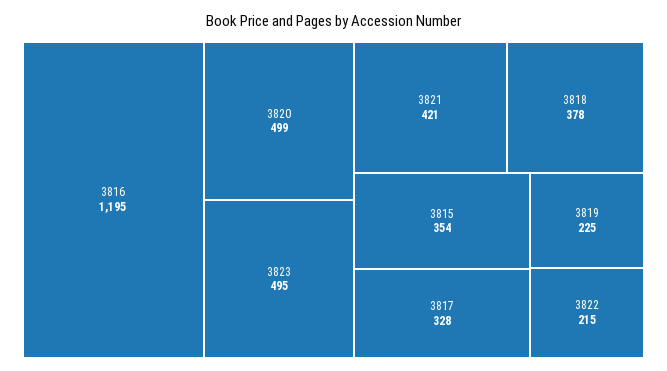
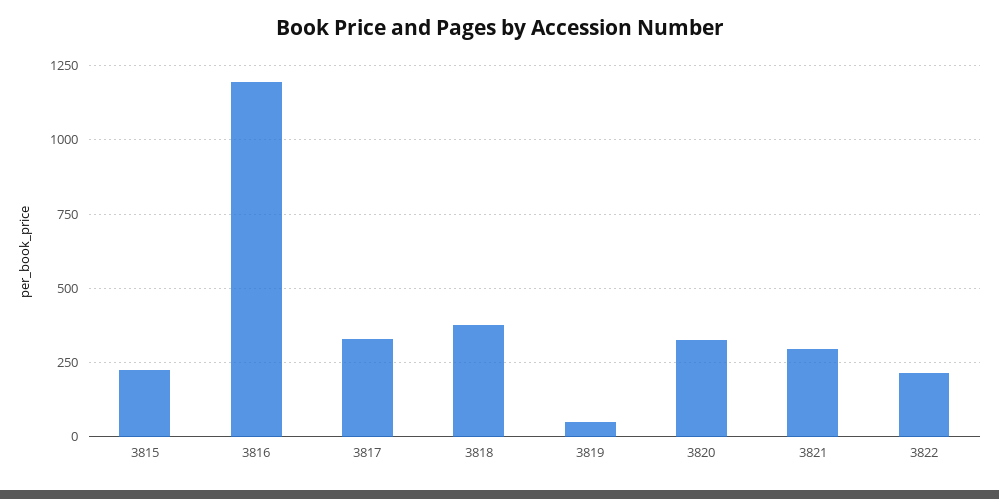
3820: 499 -> 325
3823: 495 -> none
3821: 421 -> 300
3815: 354 -> 225
3819: 225 -> 50

